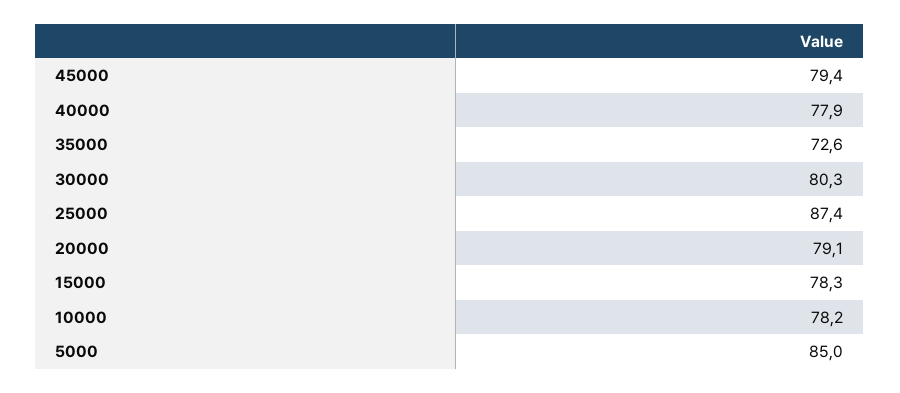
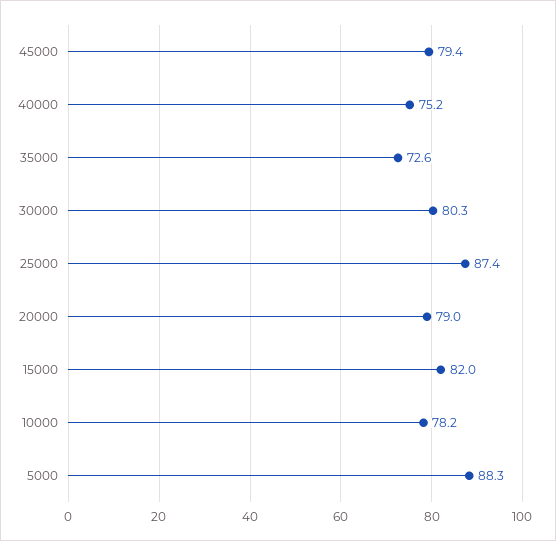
40000: 77.9 -> 75.2
20000: 79.1 -> 79
15000: 78.3 -> 82
5000: 85 -> 88.3

